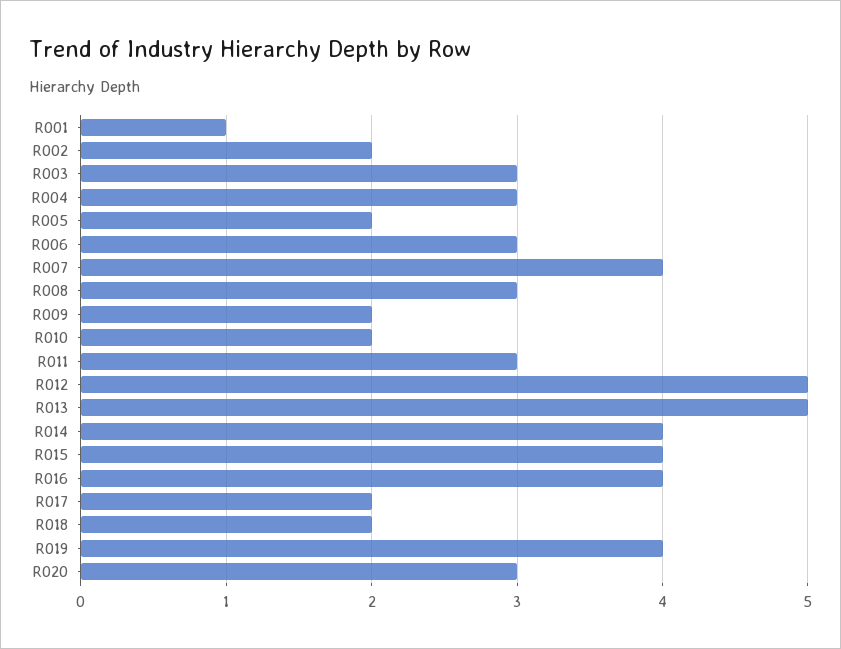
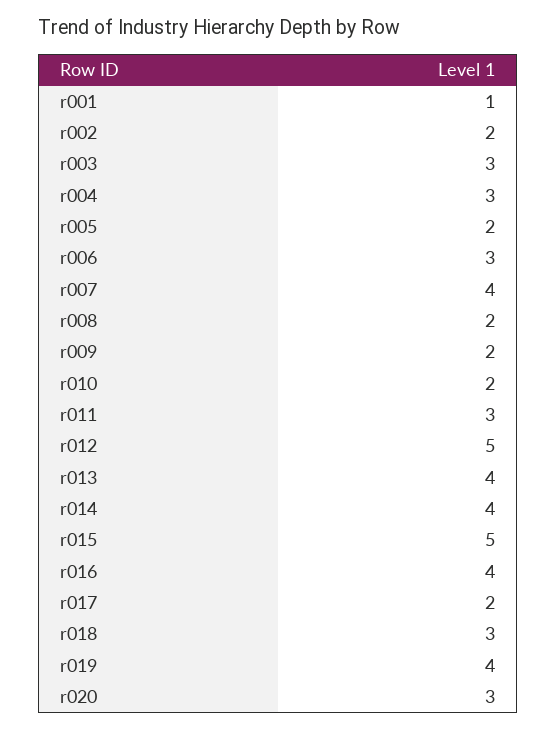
R008: 3 -> 2
R013: 5 -> 4
R015: 4 -> 5
R018: 2 -> 3

